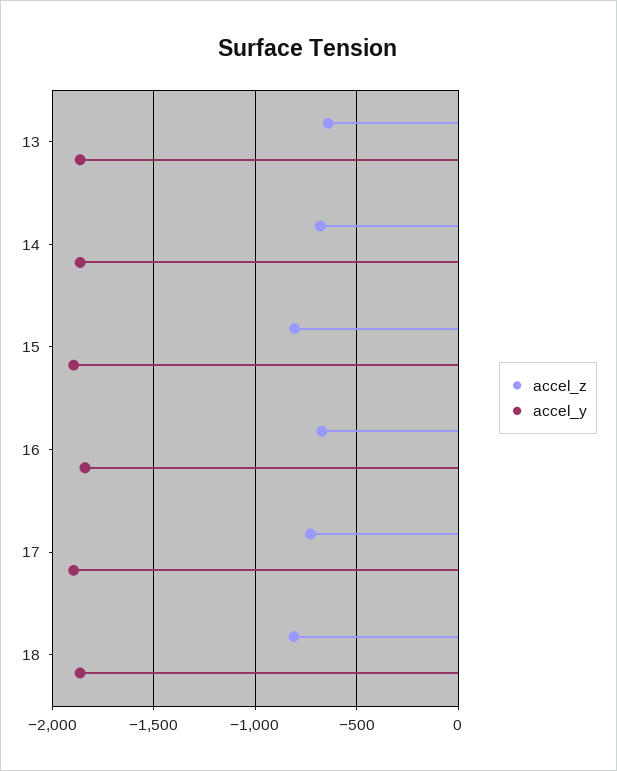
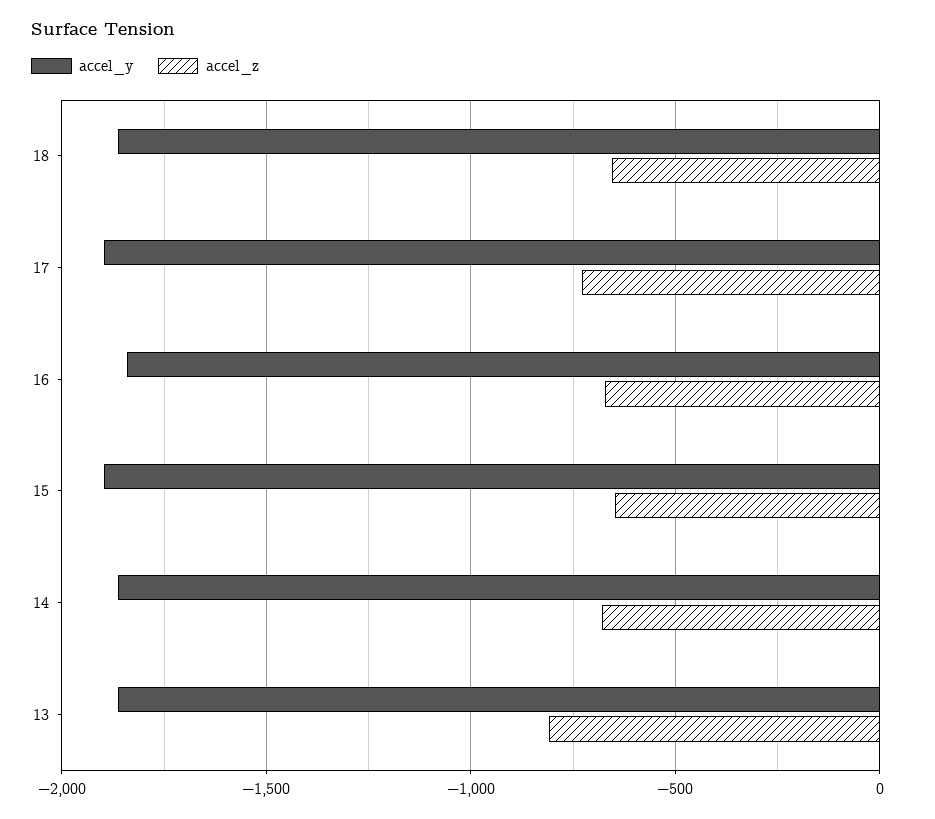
accel_z, 13: -650 -> -800
accel_z, 15: -800 -> -650
accel_z, 18: -800 -> -650

